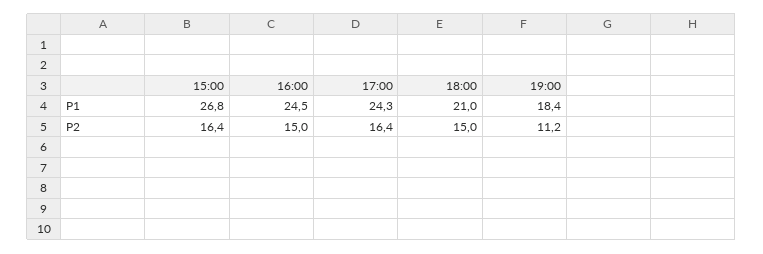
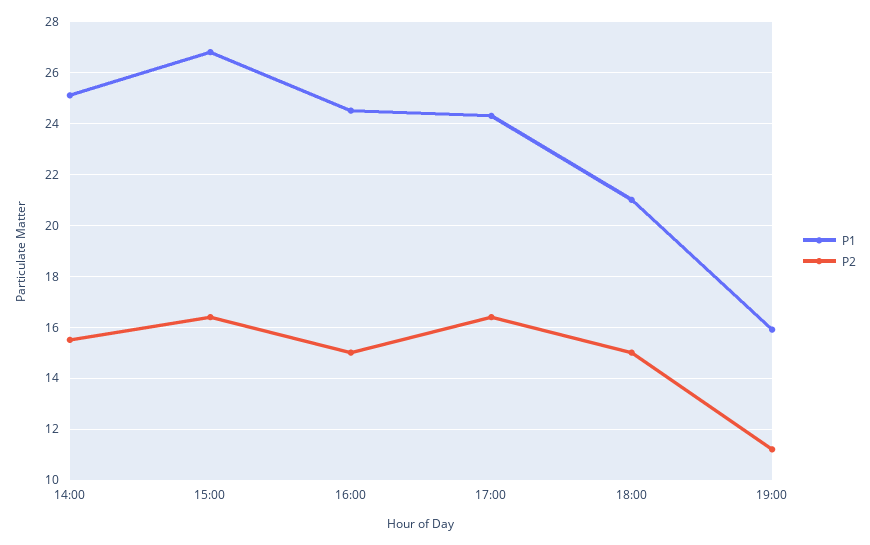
P1, 19:00: 18.4 -> 16
P1, 14:00: none -> 25
P2, 14:00: none -> 15.5

